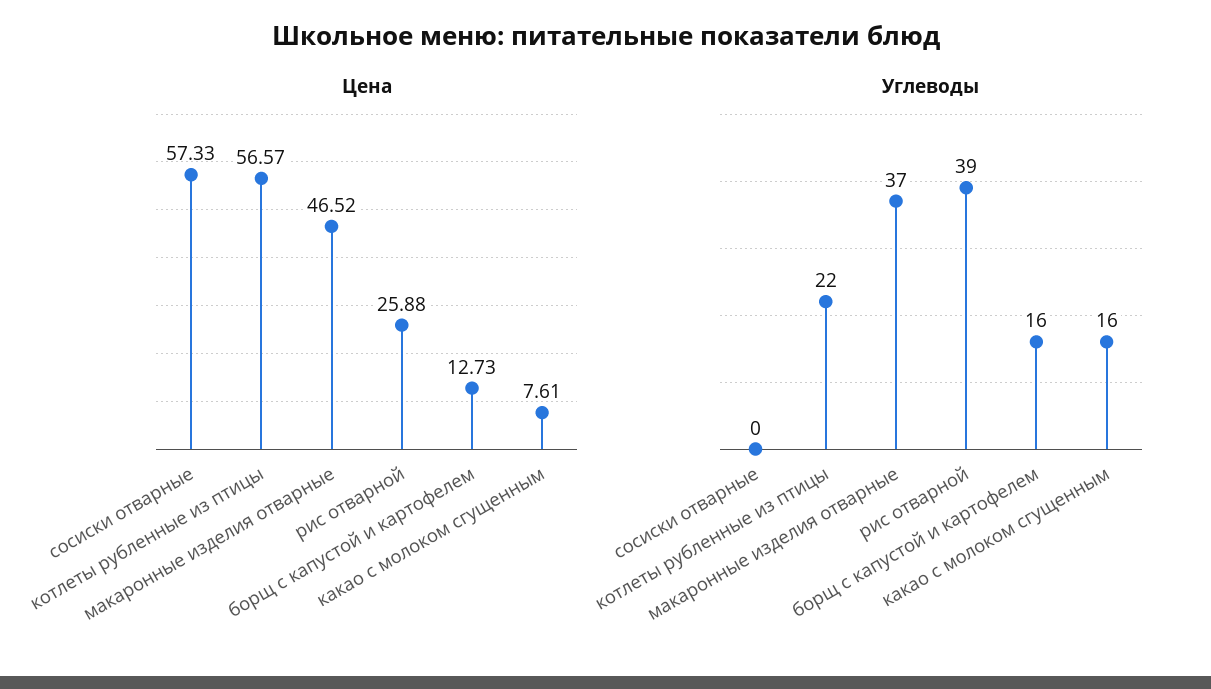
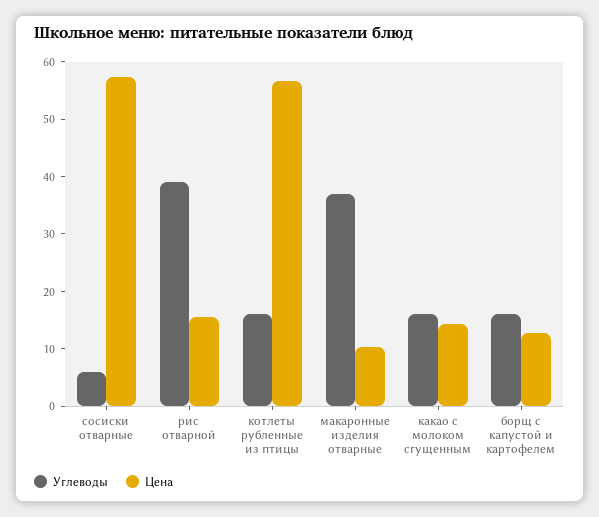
Цена, макаронные изделия отварные: 46.52 -> 10
Цена, рис отварной: 25.88 -> 16
Цена, какао с молоком сгущенным: 7.61 -> 14
Углеводы, сосиски отварные: 0 -> 6
Углеводы, котлеты рубленные из птицы: 22 -> 16

